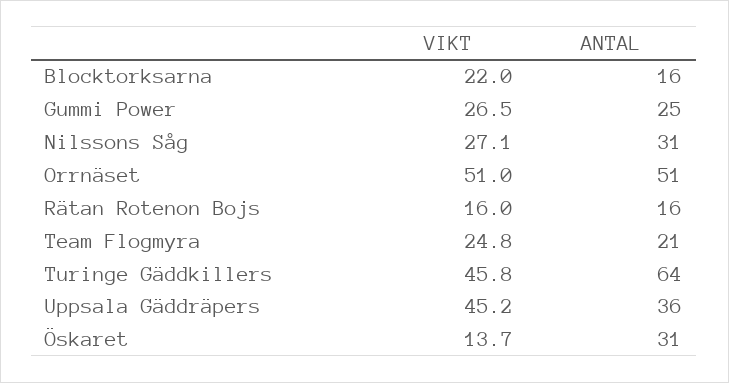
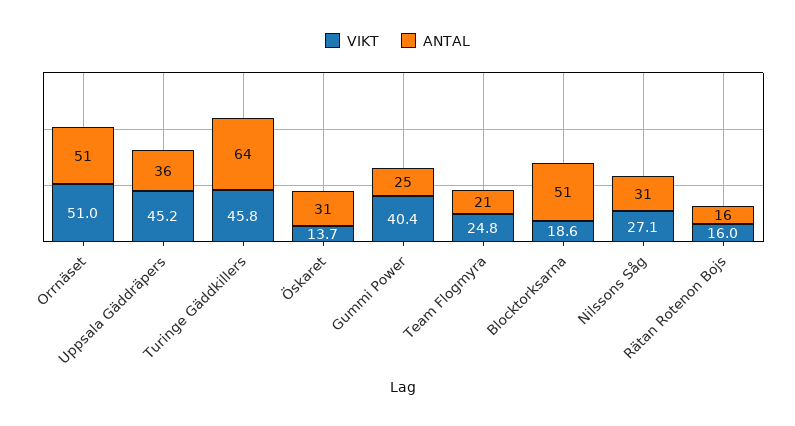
VIKT, Blocktorksarna: 22 -> 18.6
ANTAL, Blocktorksarna: 16 -> 51
VIKT, Gummi Power: 26.5 -> 40.4

